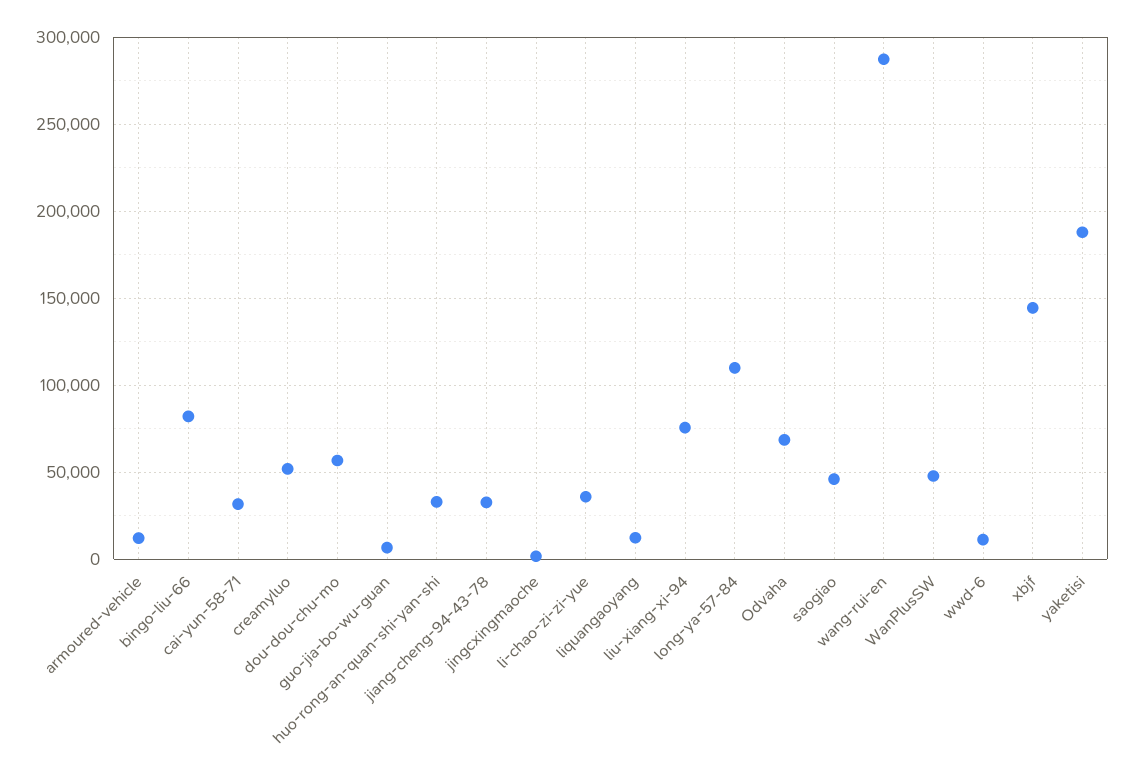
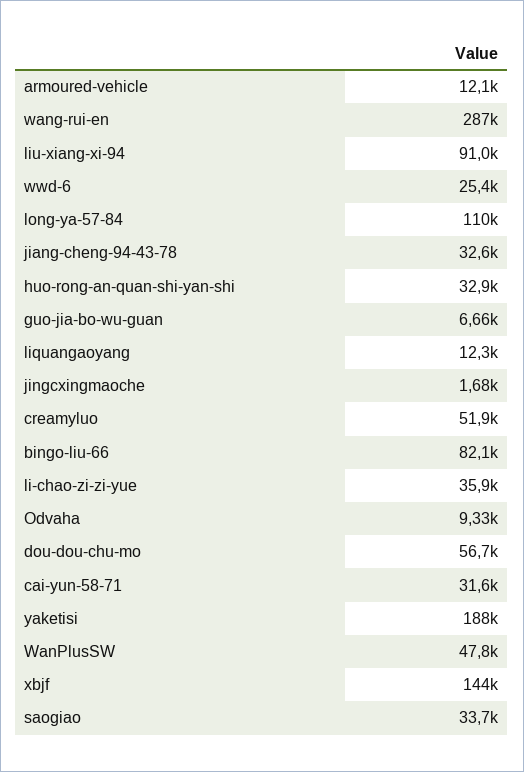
liu-xiang-xi-94: 75000 -> 91000
Odvaha: 70000 -> 9330
saogiao: 45000 -> 33700
wwd-6: 10000 -> 25400

